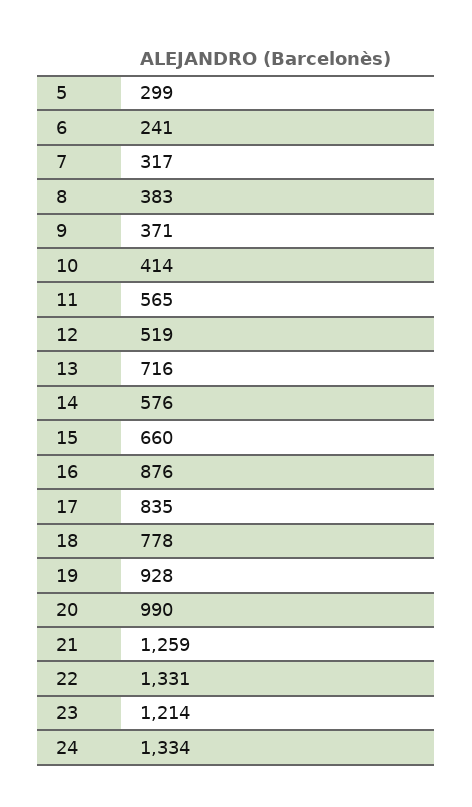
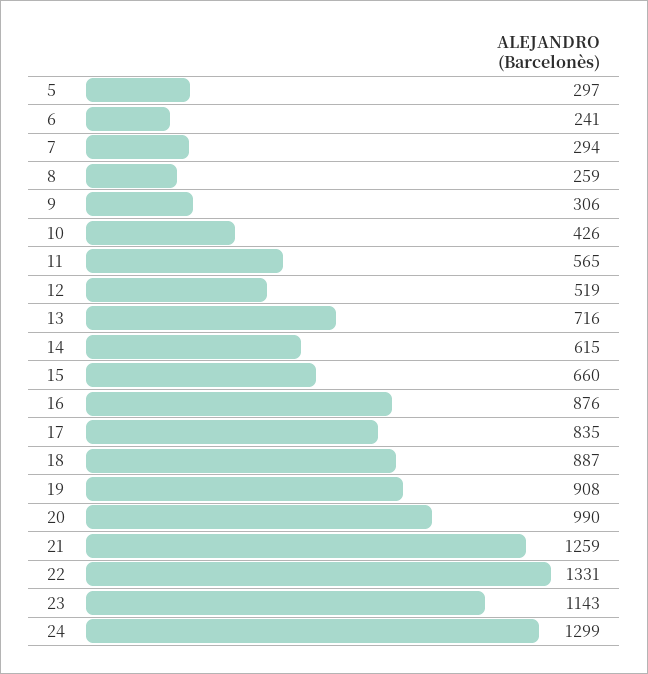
5: 299 -> 297
7: 317 -> 294
8: 383 -> 259
9: 371 -> 306
10: 414 -> 426
14: 576 -> 615
18: 778 -> 887
19: 928 -> 908
23: 1214 -> 1143
24: 1334 -> 1299

